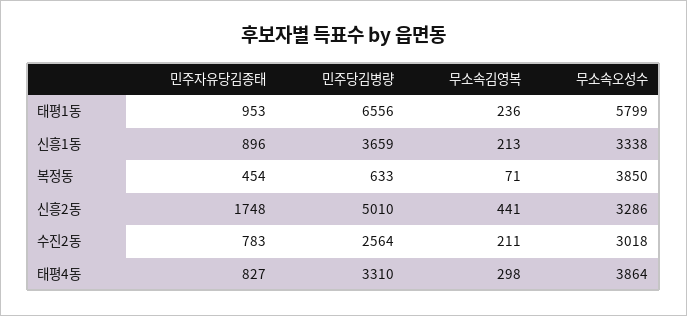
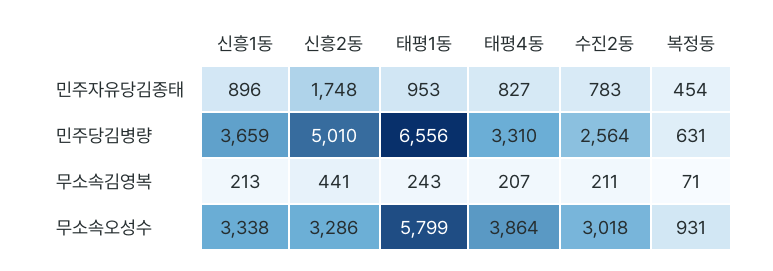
무소속김영복, 태평1동: 236 -> 243
민주당김병량, 복정동: 633 -> 631
무소속오성수, 복정동: 3850 -> 931
무소속김영복, 태평4동: 298 -> 207

